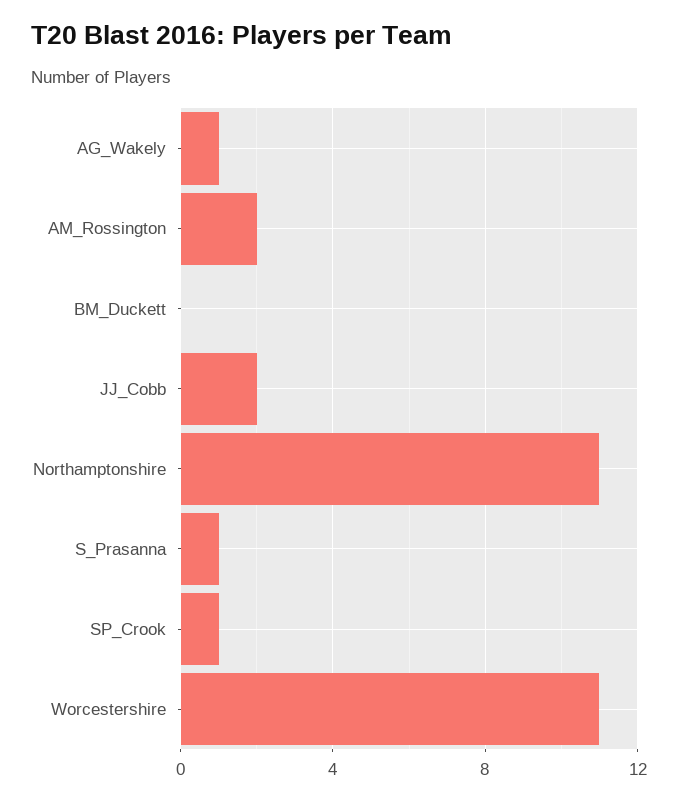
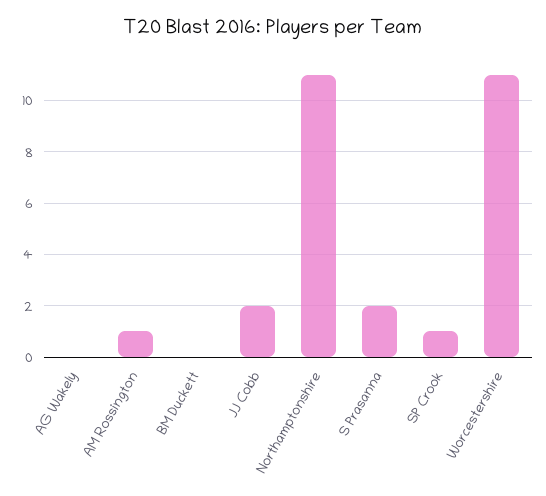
AG_Wakely: 1 -> 0
AM_Rossington: 2 -> 1
S_Prasanna: 1 -> 2

